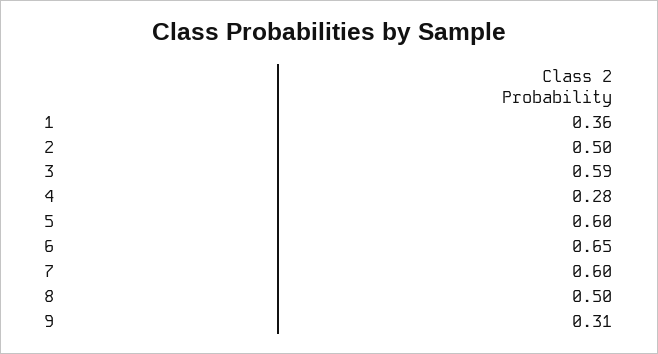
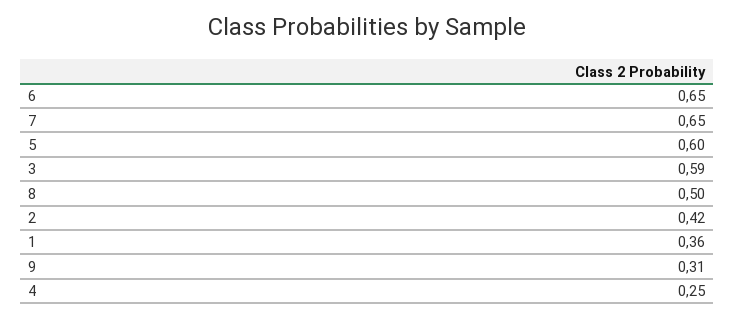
2: 0.5 -> 0.42
4: 0.28 -> 0.25
7: 0.6 -> 0.65

